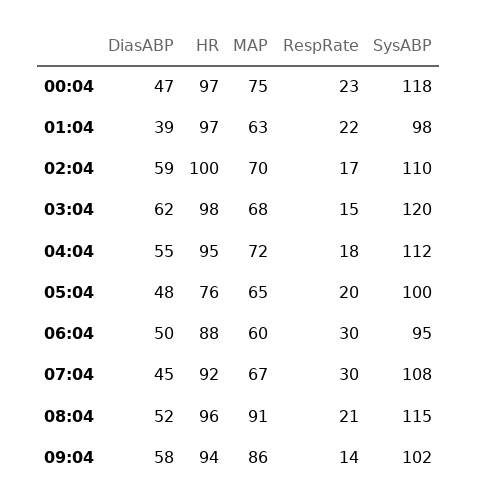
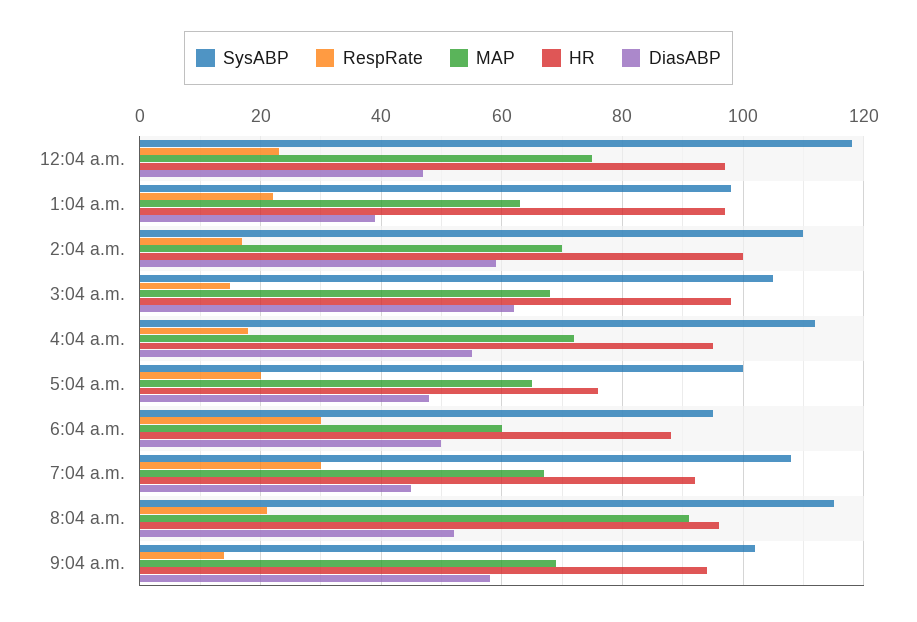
SysABP, 03:04: 120 -> 105
MAP, 09:04: 86 -> 70

